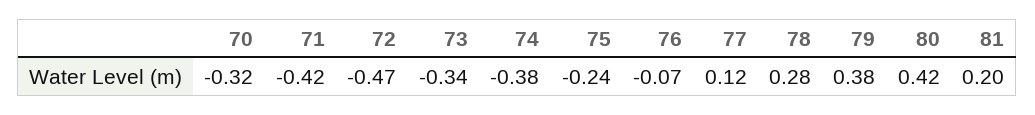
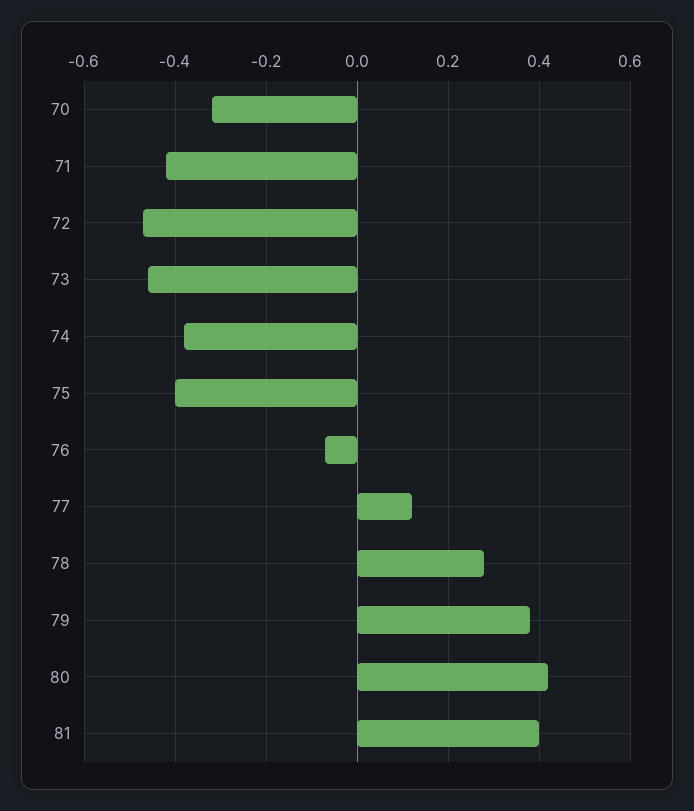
73: -0.34 -> -0.45
75: -0.24 -> -0.4
81: 0.2 -> 0.4

